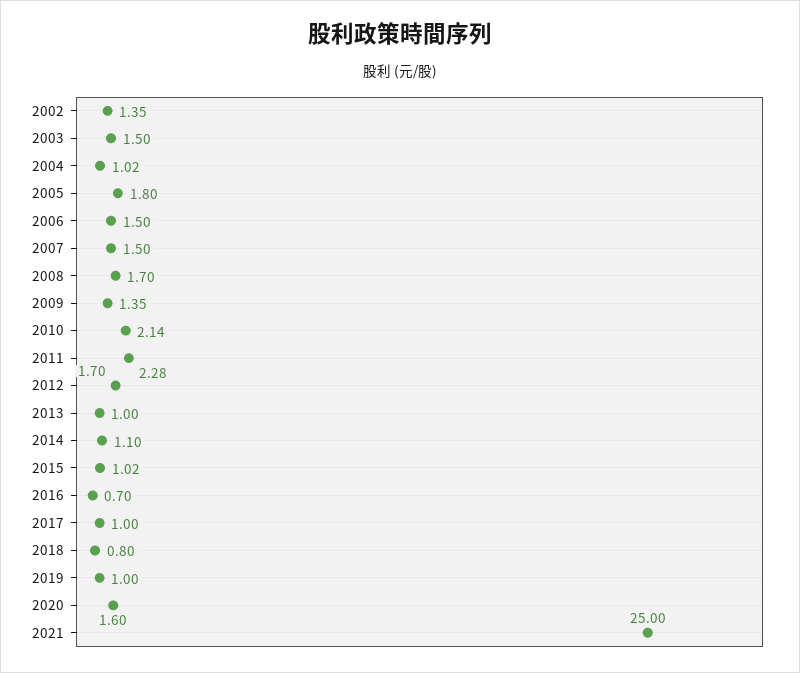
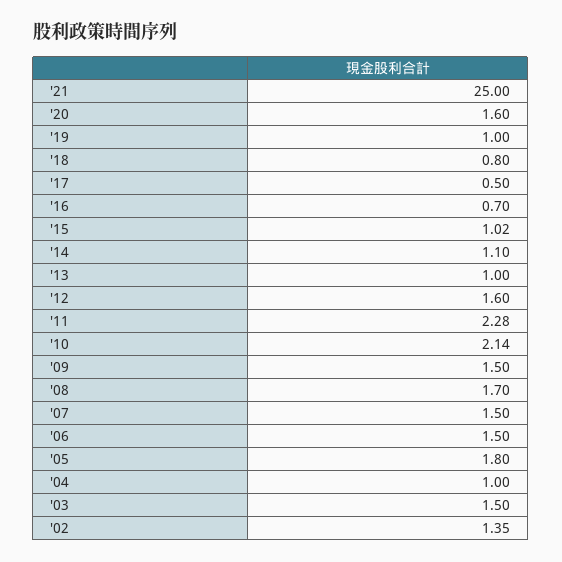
2004: 1.02 -> 1
2009: 1.35 -> 1.5
2012: 1.7 -> 1.6
2017: 1 -> 0.5

